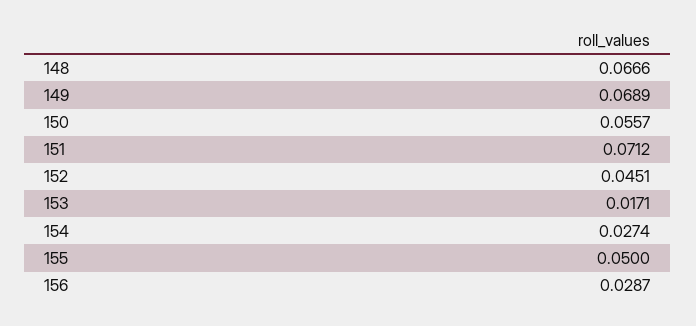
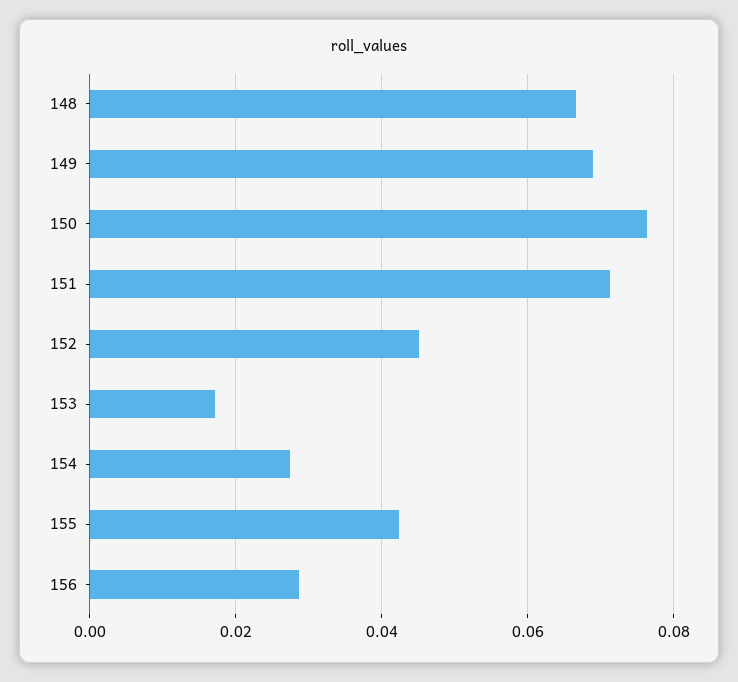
150: 0.0557 -> 0.076
155: 0.05 -> 0.042

